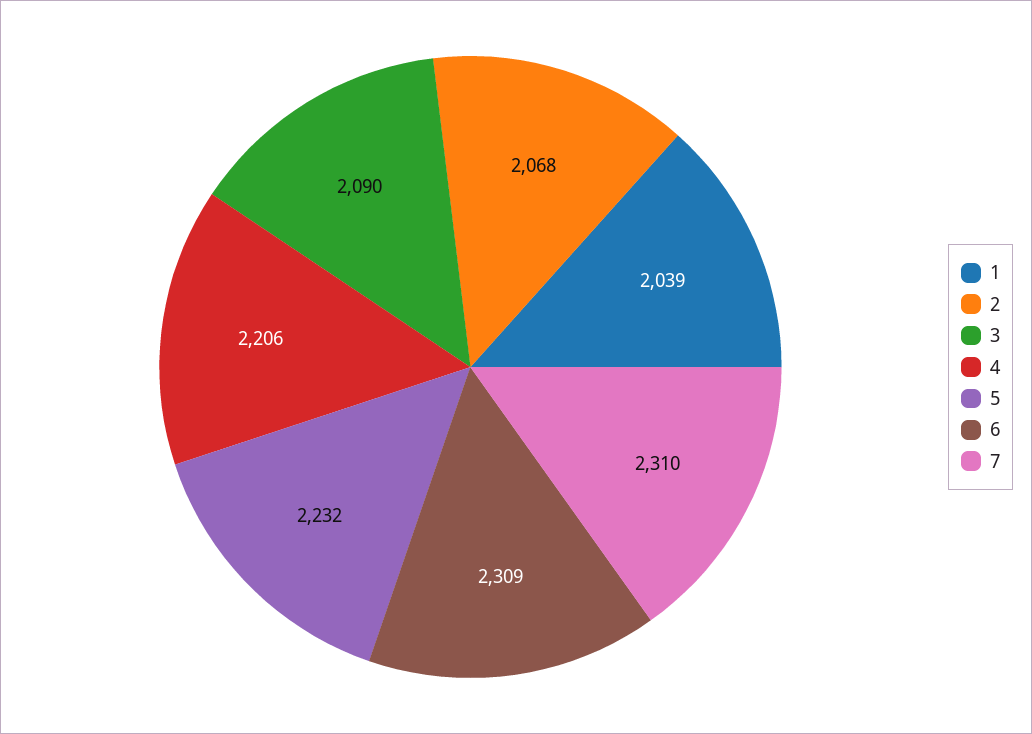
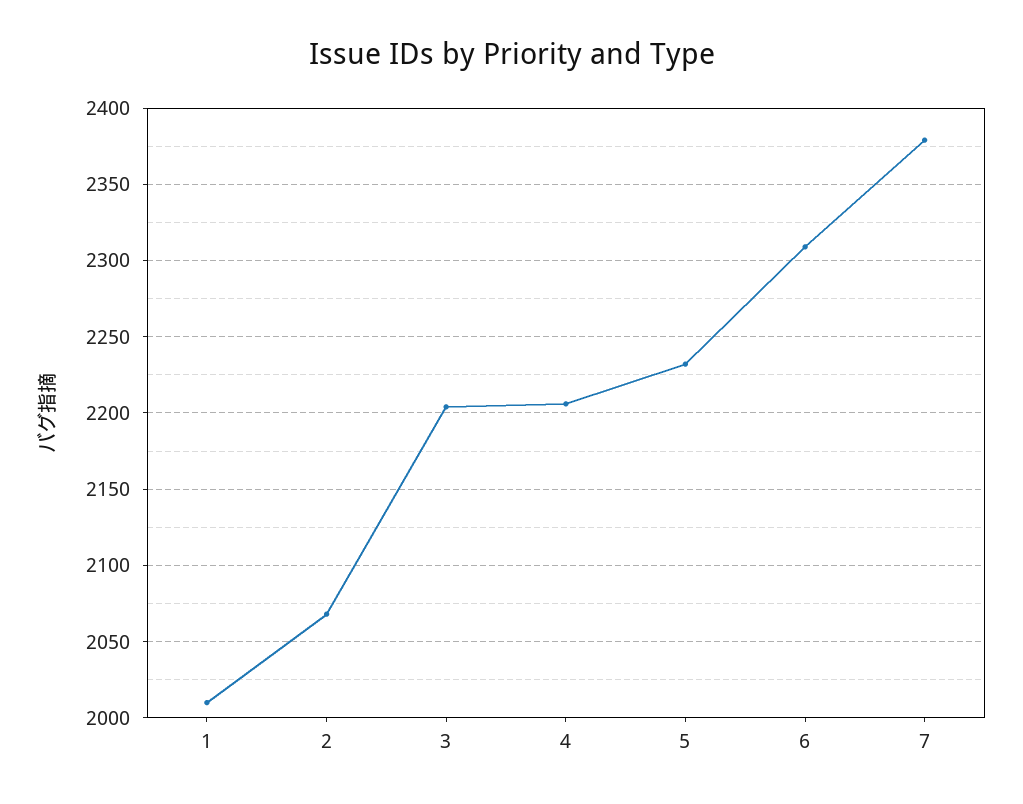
1: 2039 -> 2010
3: 2090 -> 2205
7: 2310 -> 2380

